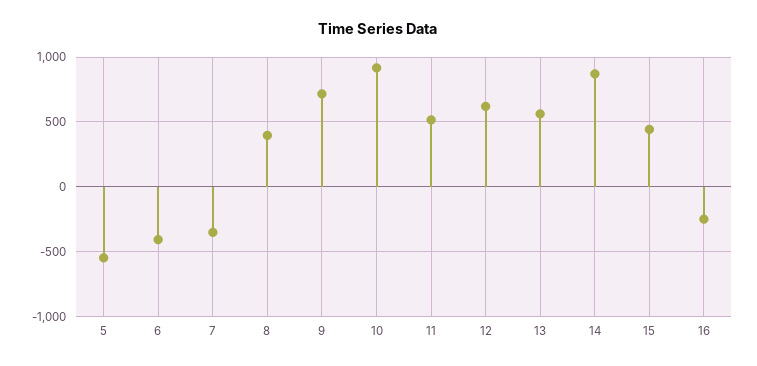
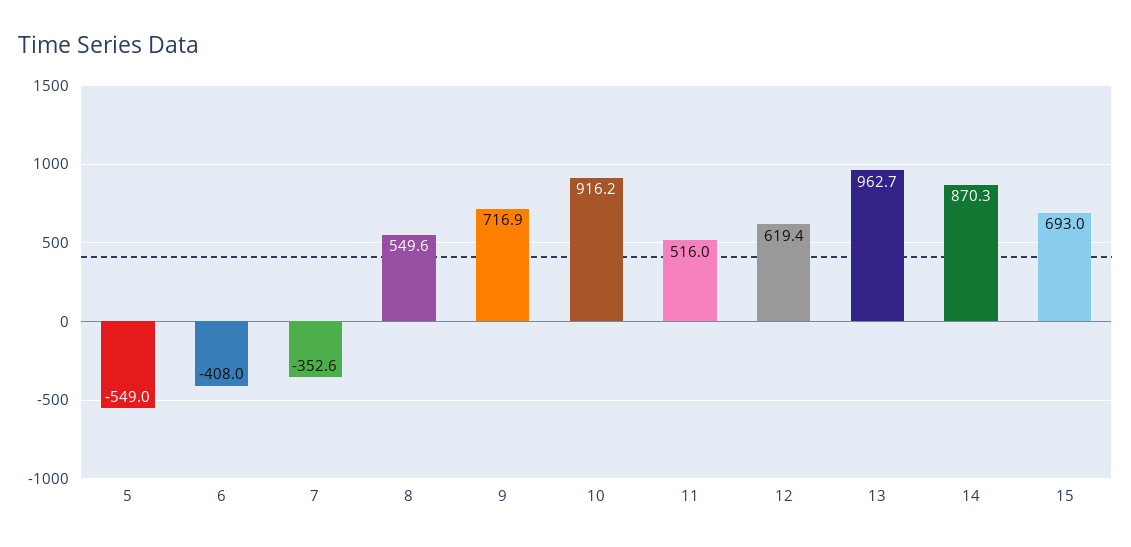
8: 400 -> 549.6
13: 550 -> 962.7
15: 450 -> 693
16: -250 -> none

